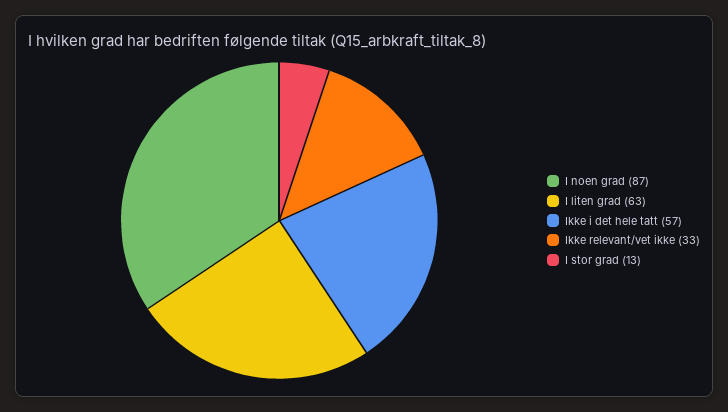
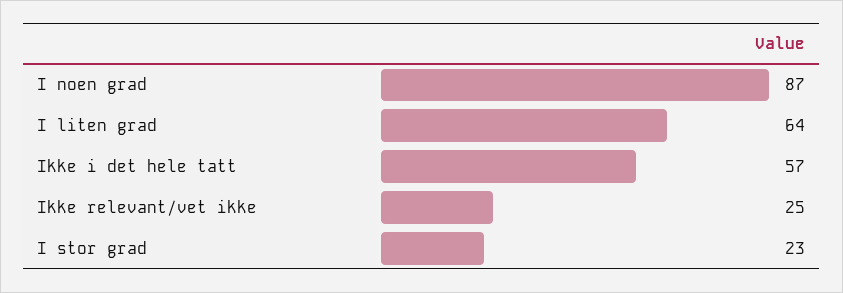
I liten grad: 63 -> 64
Ikke relevant/vet ikke: 33 -> 25
I stor grad: 13 -> 23

